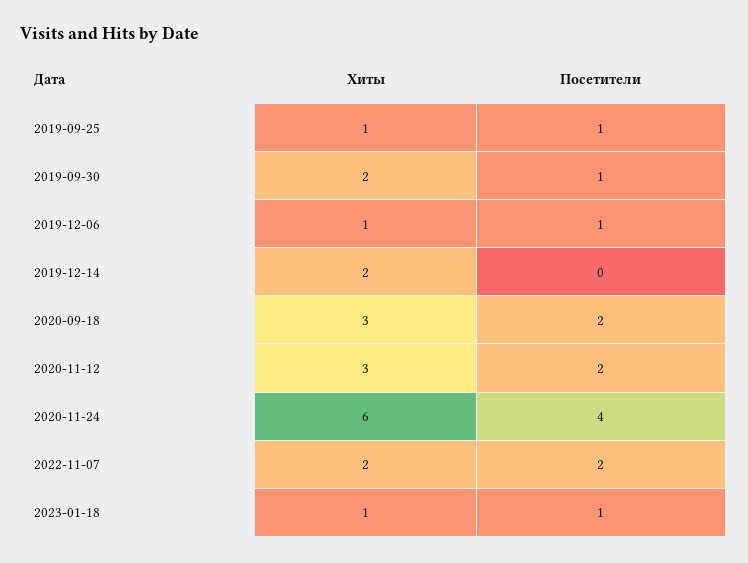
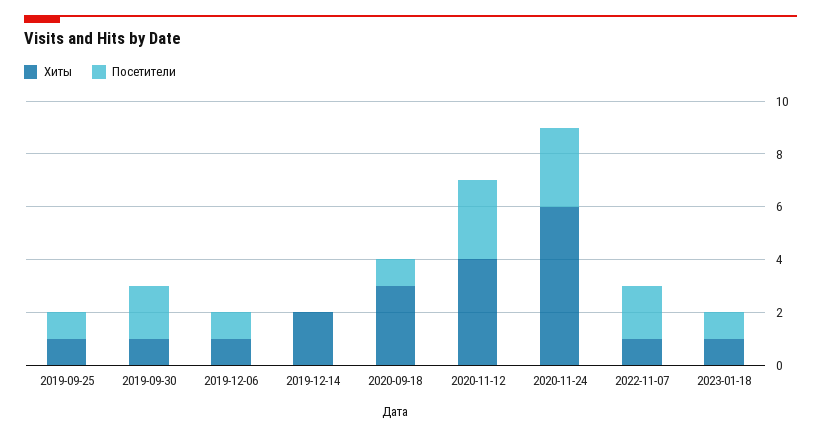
Хиты, 2019-09-30: 2 -> 1
Посетители, 2019-09-30: 1 -> 2
Посетители, 2020-09-18: 2 -> 1
Хиты, 2020-11-12: 3 -> 4
Посетители, 2020-11-12: 2 -> 3
Посетители, 2020-11-24: 4 -> 3
Хиты, 2022-11-07: 2 -> 1

